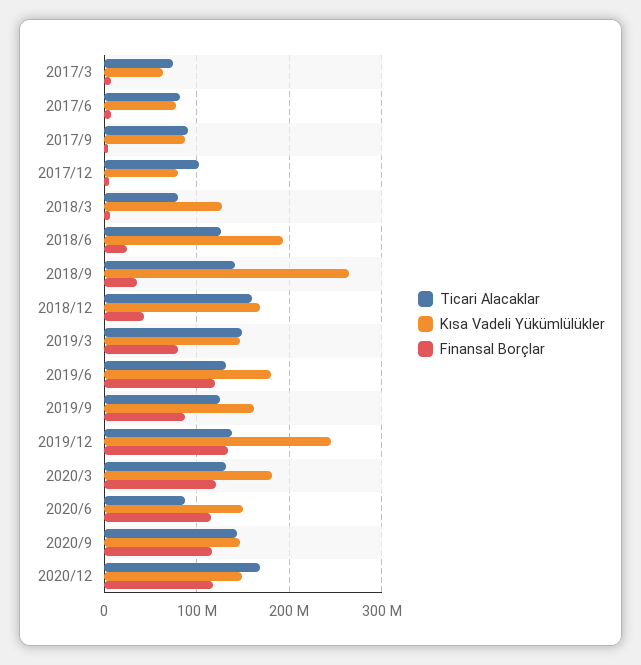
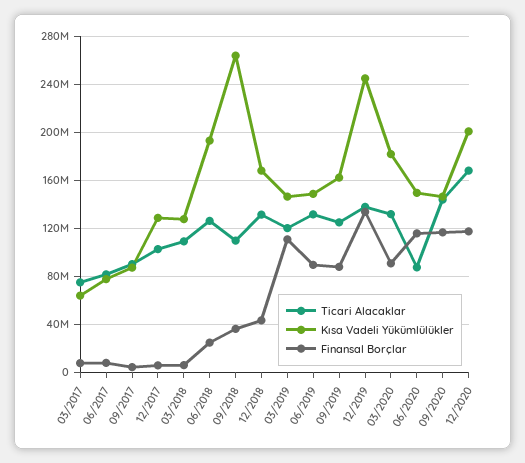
Kısa Vadeli Yükümlülükler, 2017/12: 80000000 -> 130000000
Ticari Alacaklar, 2018/3: 80000000 -> 110000000
Ticari Alacaklar, 2018/9: 140000000 -> 110000000
Ticari Alacaklar, 2018/12: 160000000 -> 130000000
Ticari Alacaklar, 2019/3: 150000000 -> 120000000
Finansal Borçlar, 2019/3: 80000000 -> 110000000
Kısa Vadeli Yükümlülükler, 2019/6: 180000000 -> 150000000
Finansal Borçlar, 2019/6: 120000000 -> 90000000
Finansal Borçlar, 2020/3: 120000000 -> 90000000
Kısa Vadeli Yükümlülükler, 2020/12: 150000000 -> 200000000

